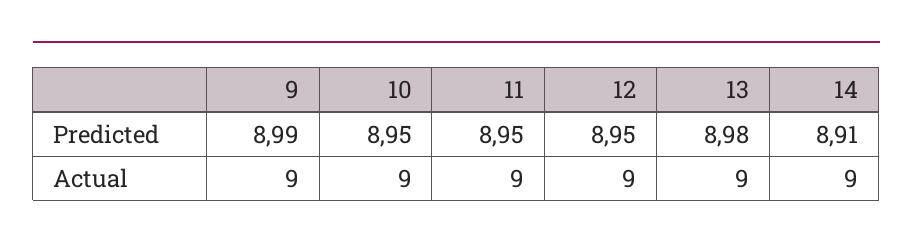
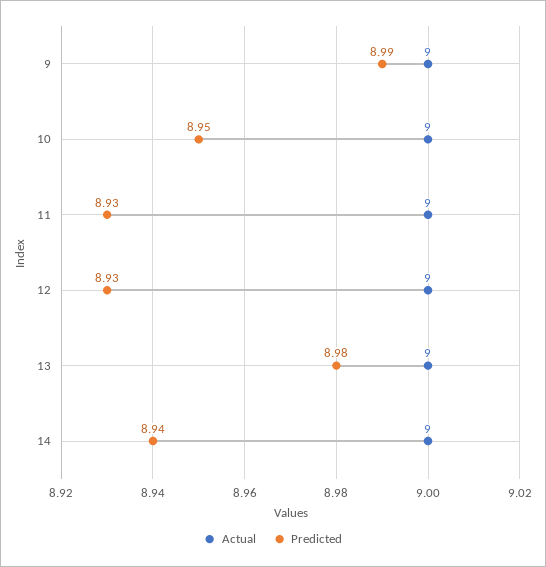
Predicted, 11: 8.95 -> 8.93
Predicted, 12: 8.95 -> 8.93
Predicted, 14: 8.91 -> 8.94

